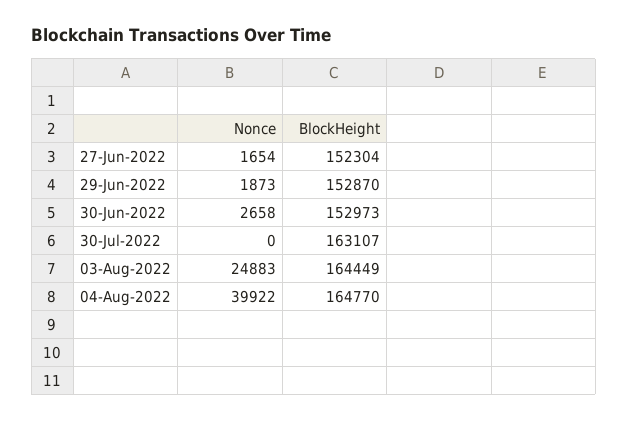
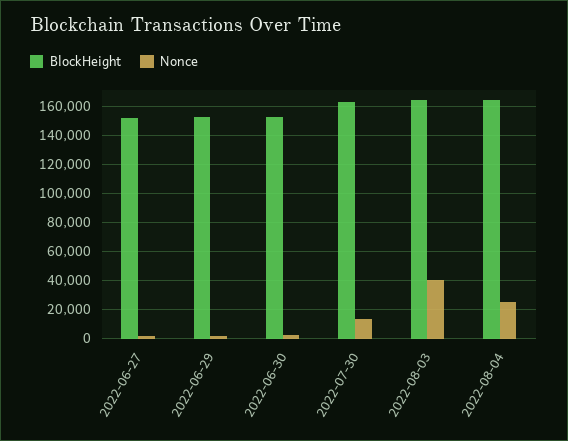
Nonce, 30-Jul-2022: 0 -> 15000
Nonce, 03-Aug-2022: 24883 -> 40000
Nonce, 04-Aug-2022: 39922 -> 25000

